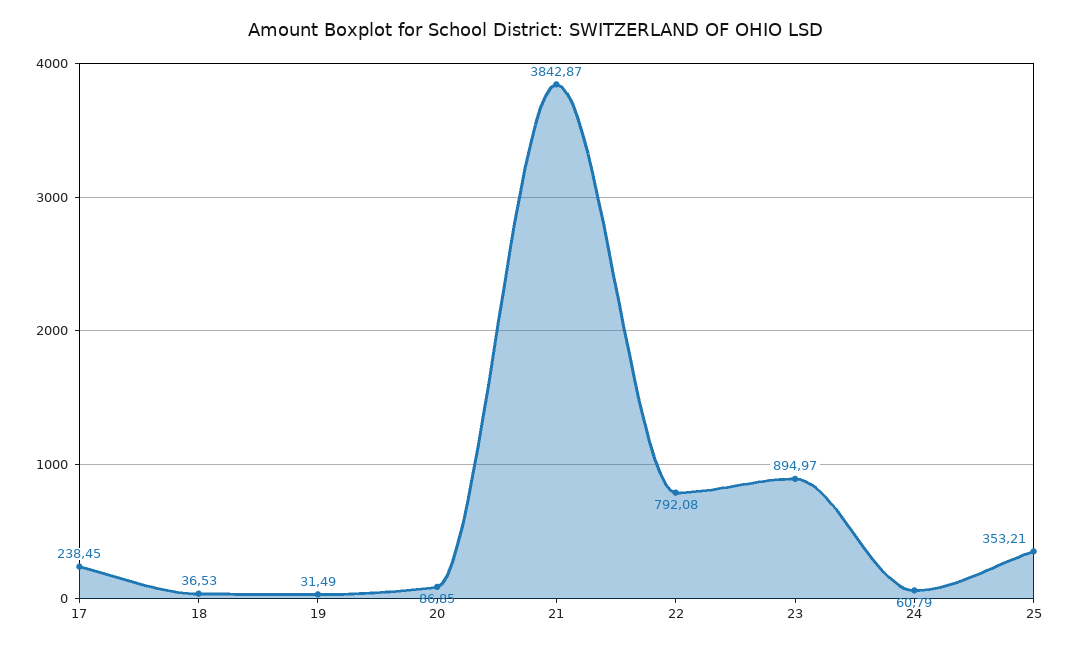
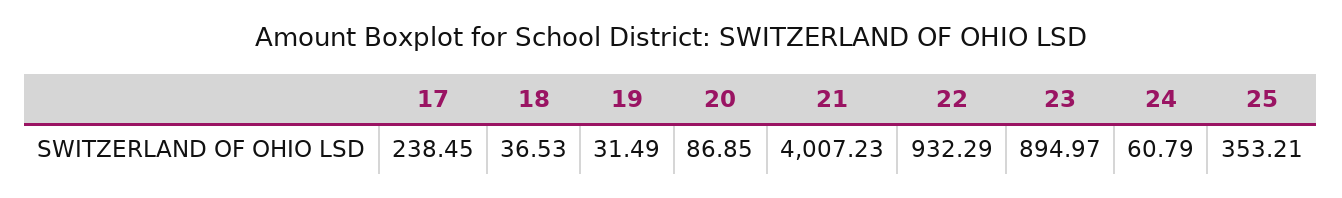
21: 3842.87 -> 4007.23
22: 792.08 -> 932.29

